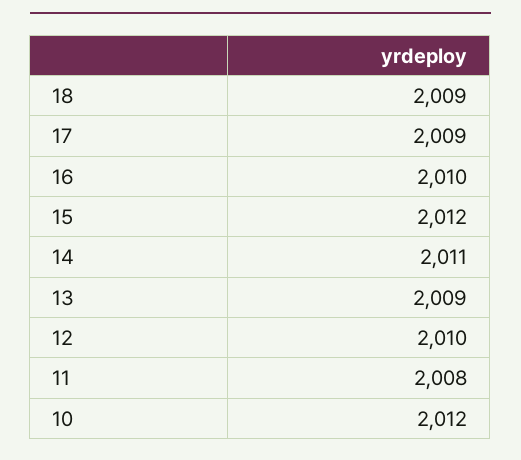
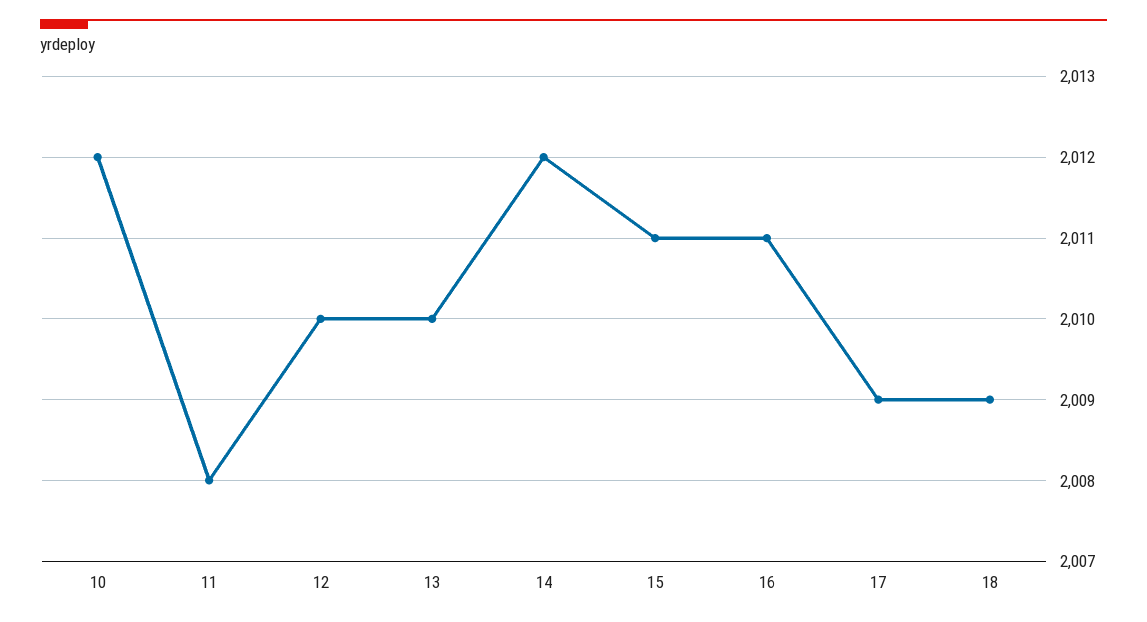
16: 2010 -> 2011
15: 2012 -> 2011
14: 2011 -> 2012
13: 2009 -> 2010

